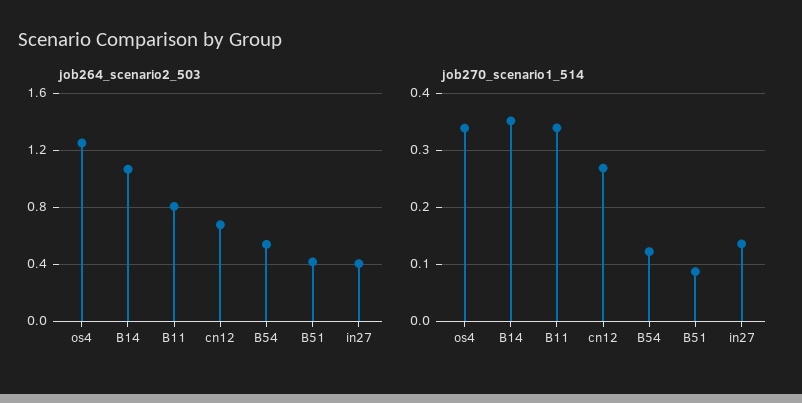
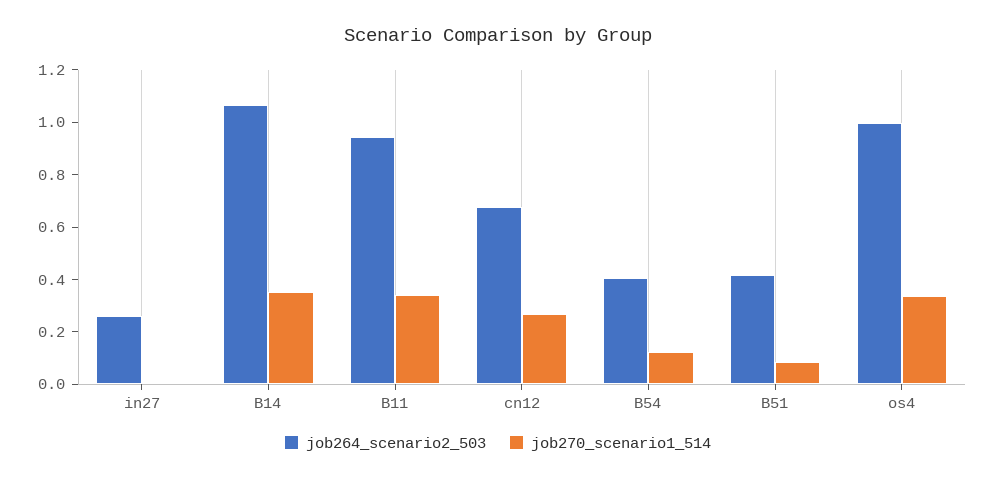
job264_scenario2_503, os4: 1.25 -> 1
job264_scenario2_503, B11: 0.8 -> 0.95
job264_scenario2_503, B54: 0.55 -> 0.4
job264_scenario2_503, in27: 0.4 -> 0.25
job270_scenario1_514, in27: 0.14 -> 0

